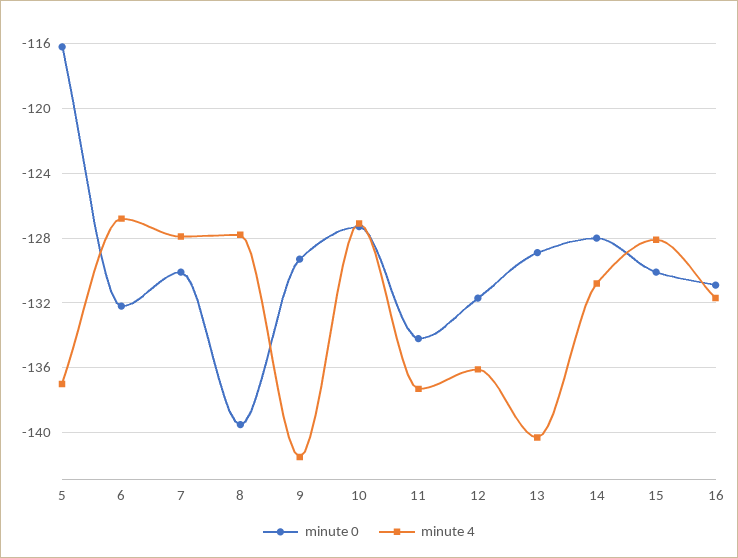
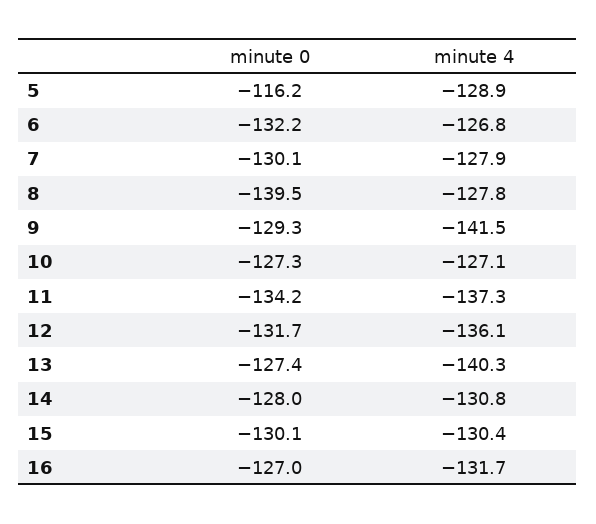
minute 4, 5: -137 -> -128.9
minute 0, 13: -129 -> -127.4
minute 4, 15: -128 -> -130.4
minute 0, 16: -131 -> -127

